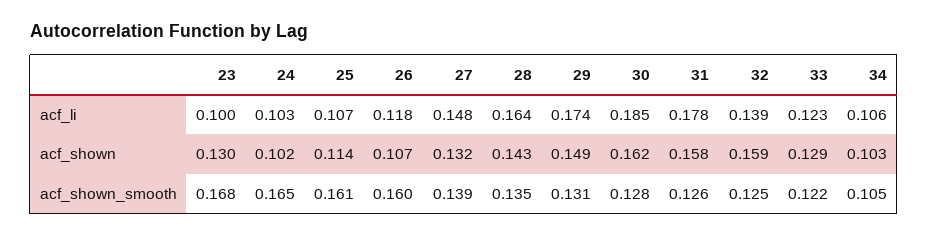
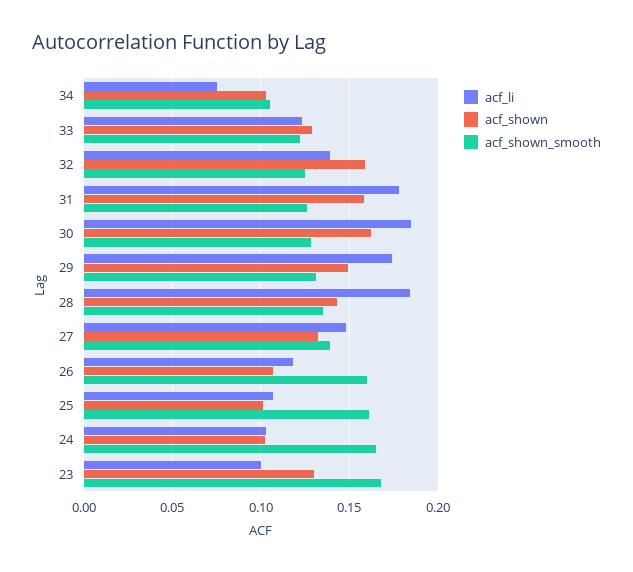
acf_li, 28: 0.164 -> 0.185
acf_li, 34: 0.106 -> 0.075
acf_shown, 25: 0.114 -> 0.1

